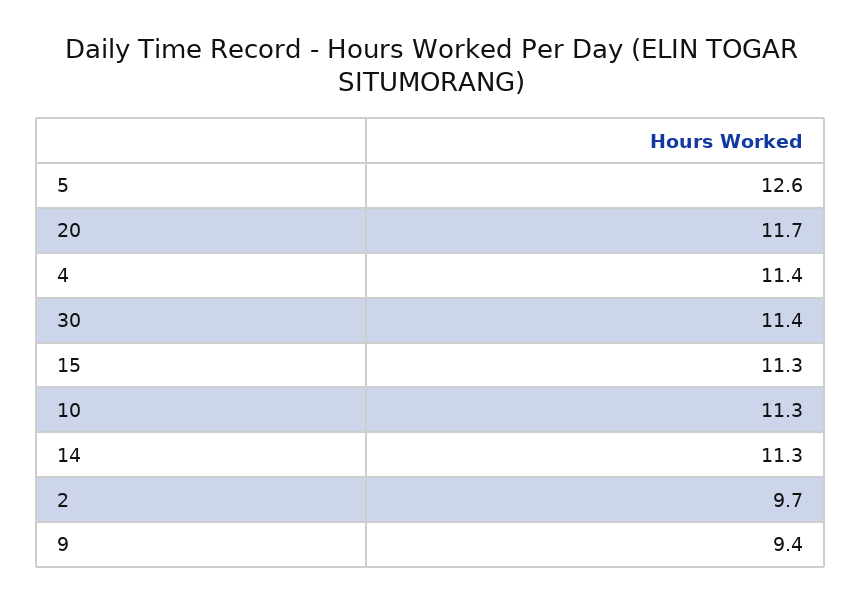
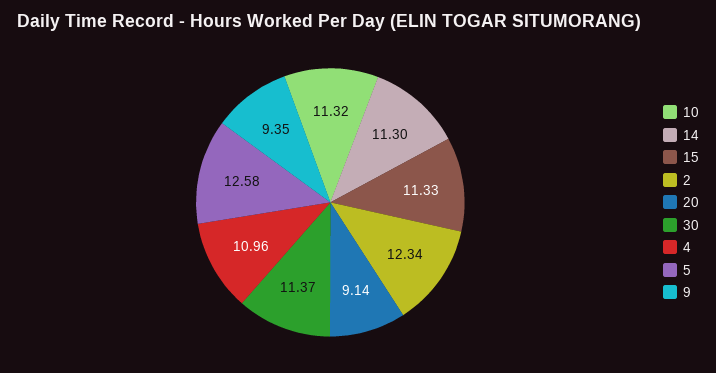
20: 11.7 -> 9.14
4: 11.4 -> 10.96
2: 9.7 -> 12.34

